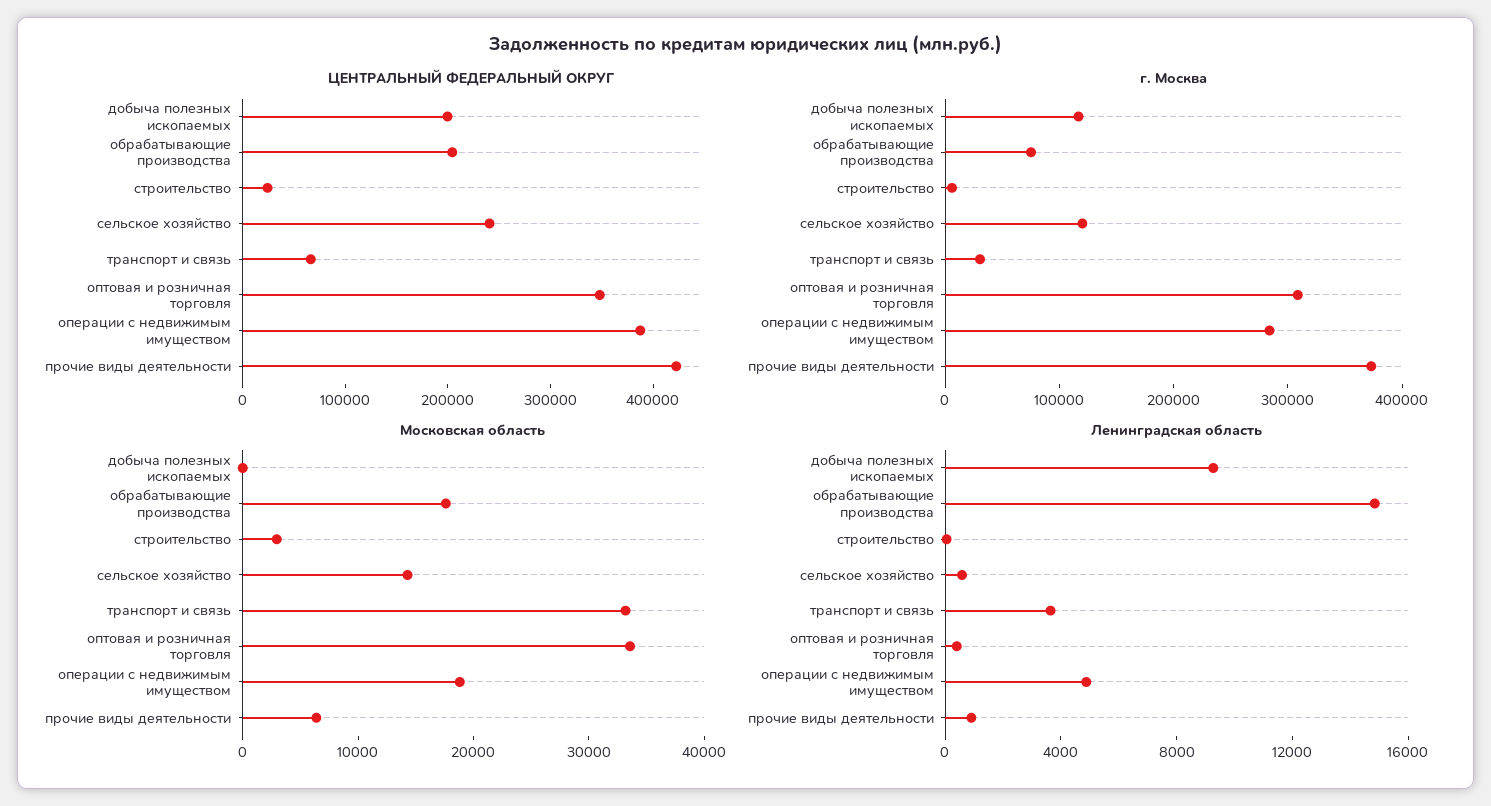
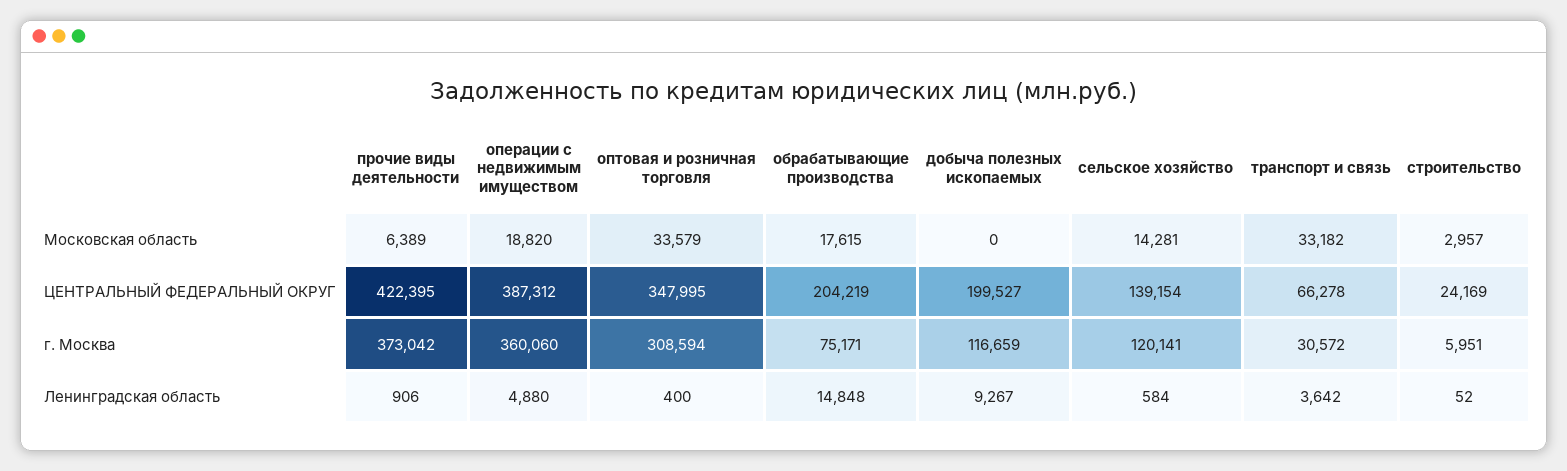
ЦЕНТРАЛЬНЫЙ ФЕДЕРАЛЬНЫЙ ОКРУГ, сельское хозяйство: 240000 -> 139154
г. Москва, операции с недвижимым имуществом: 280000 -> 360060

